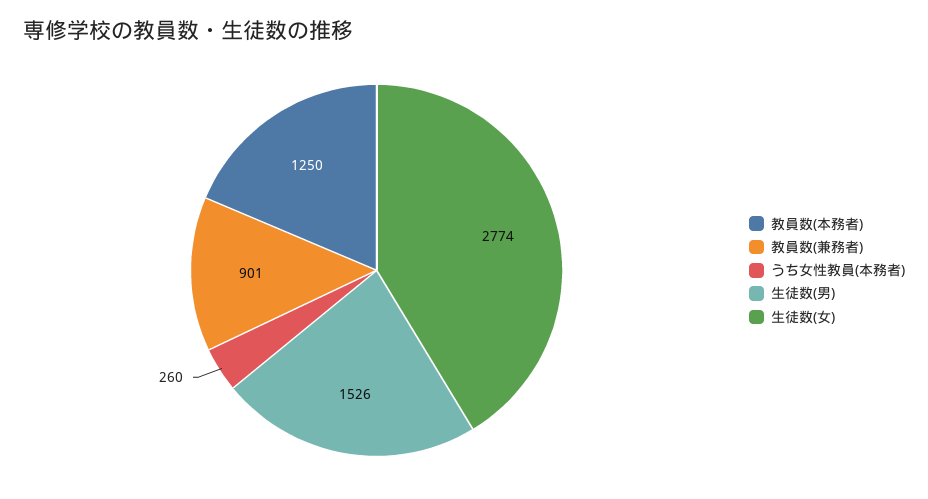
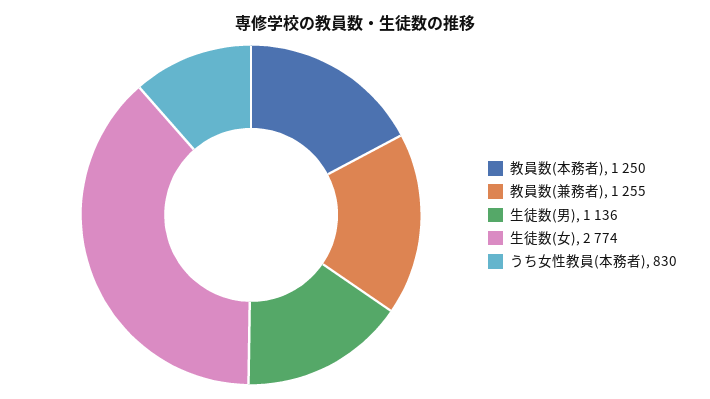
教員数(兼務者): 901 -> 1255
うち女性教員(本務者): 260 -> 830
生徒数(男): 1526 -> 1136

